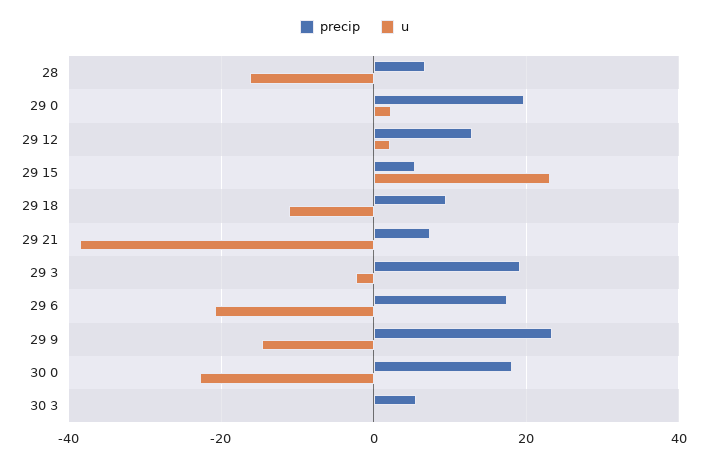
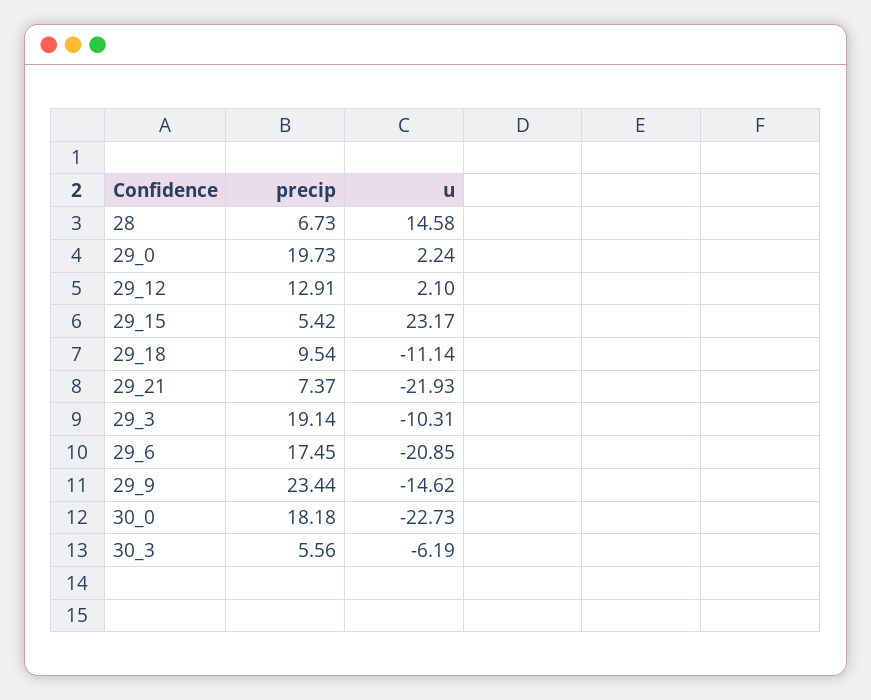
u, 28: -16 -> 14.58
u, 29 21: -38 -> -21.93
u, 29 3: -2 -> -10.31
u, 30 3: 0 -> -6.19

